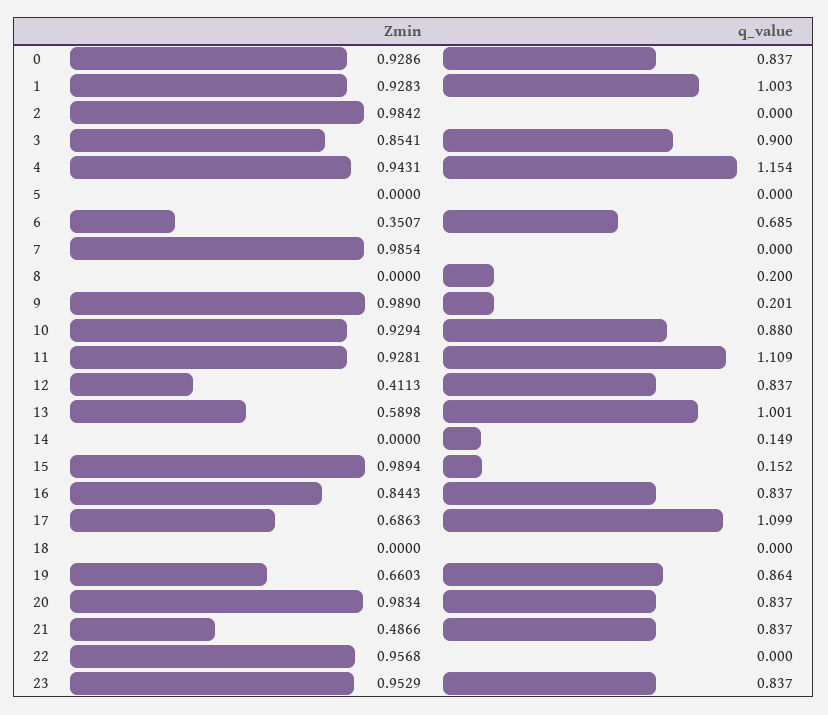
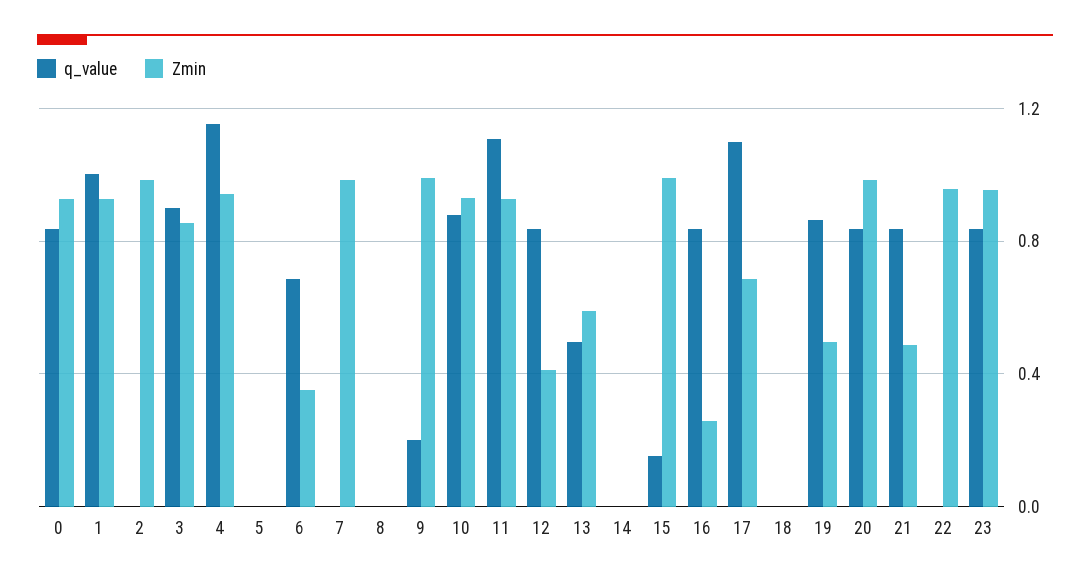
q_value, 8: 0.2 -> 0
q_value, 13: 1.001 -> 0.5
q_value, 14: 0.149 -> 0
Zmin, 16: 0.8443 -> 0.25
Zmin, 19: 0.6603 -> 0.5

